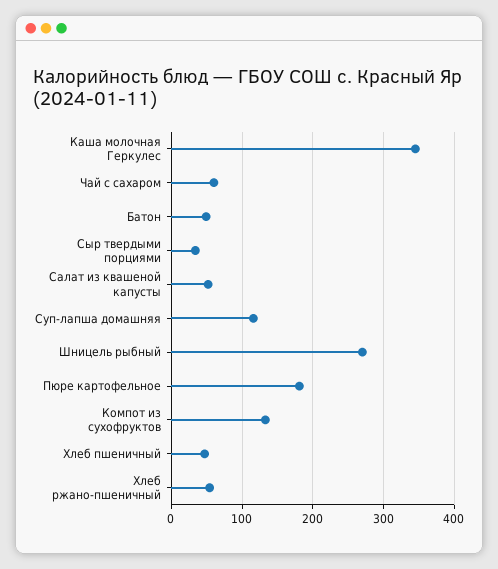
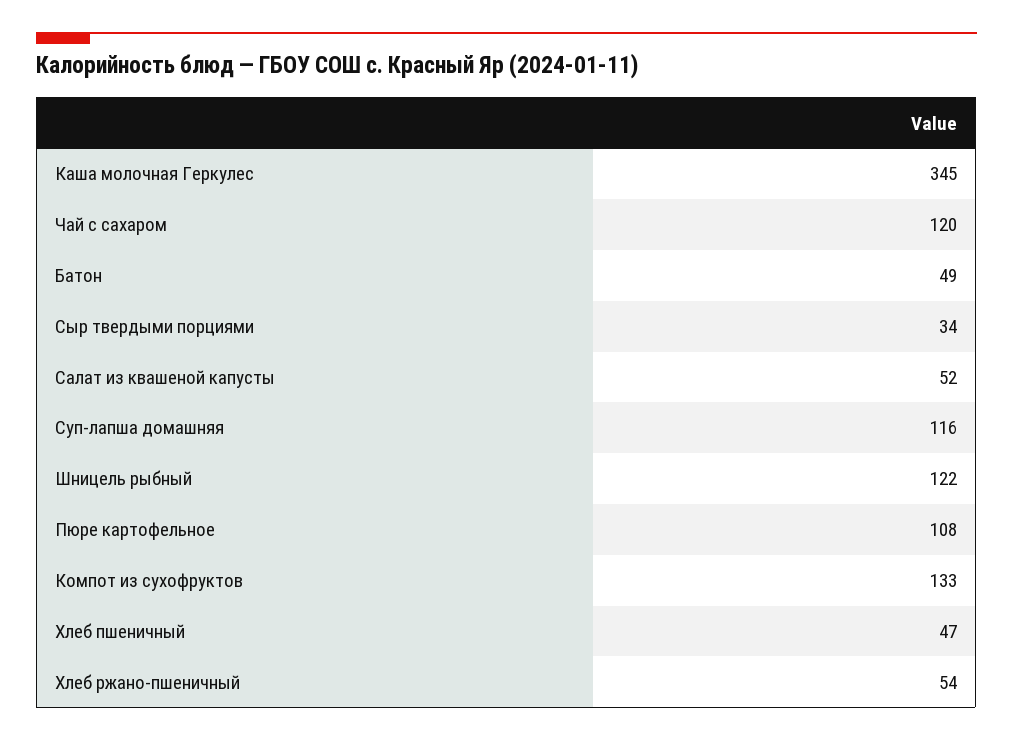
Чай с сахаром: 60 -> 120
Шницель рыбный: 270 -> 122
Пюре картофельное: 180 -> 108

